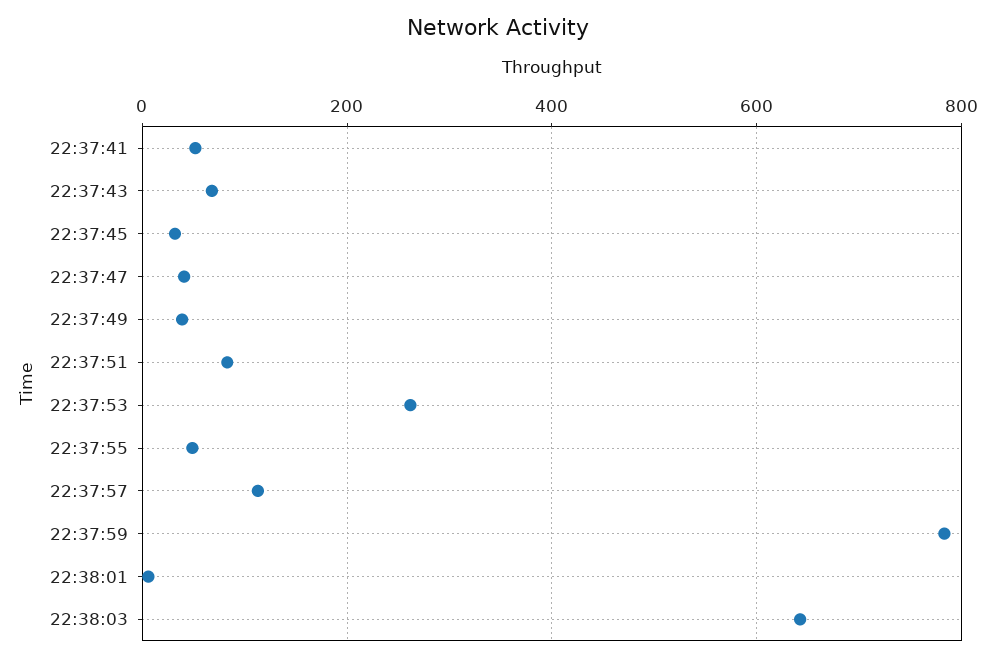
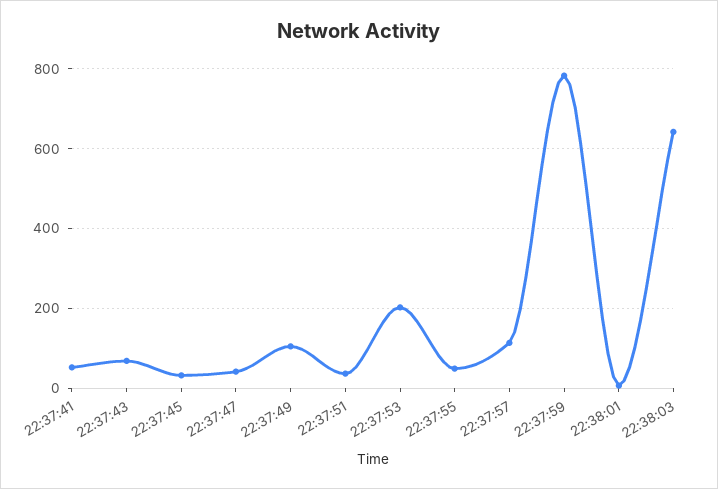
22:37:49: 40 -> 100
22:37:51: 80 -> 40
22:37:53: 260 -> 200

